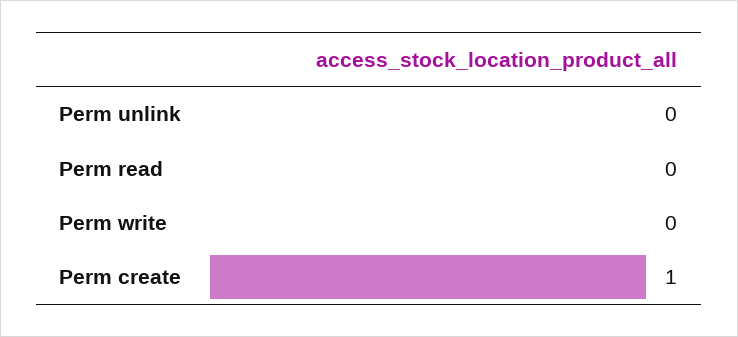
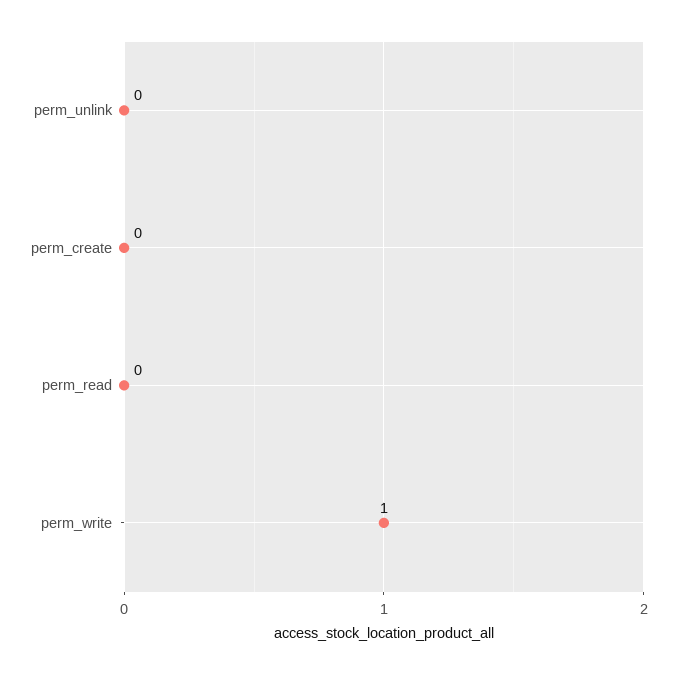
Perm write: 0 -> 1
Perm create: 1 -> 0

